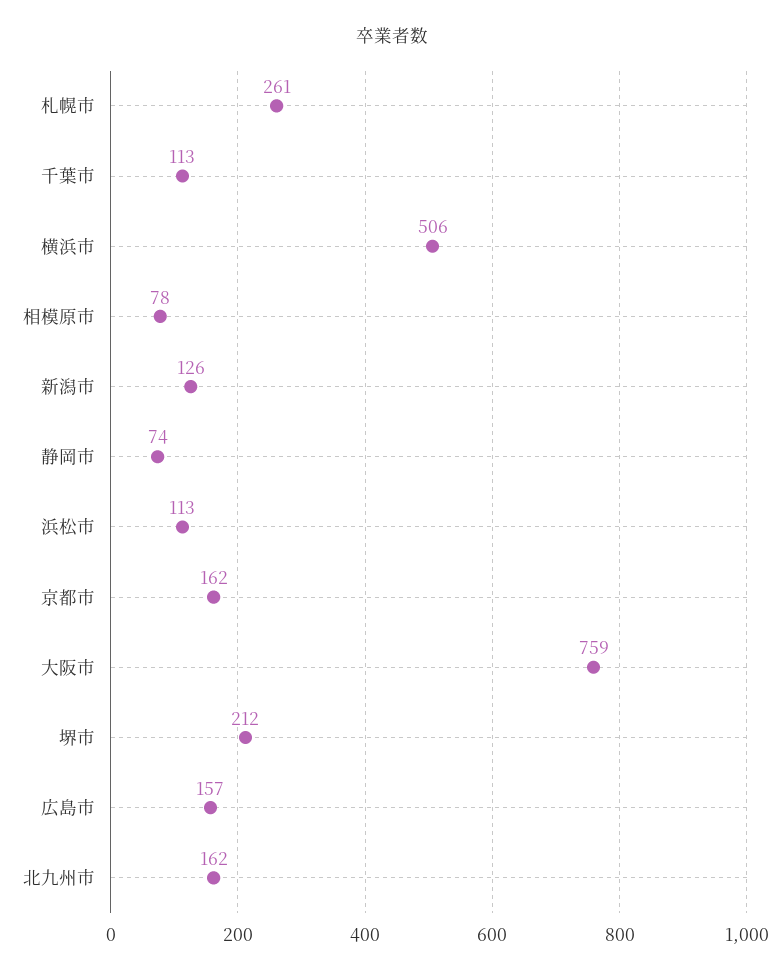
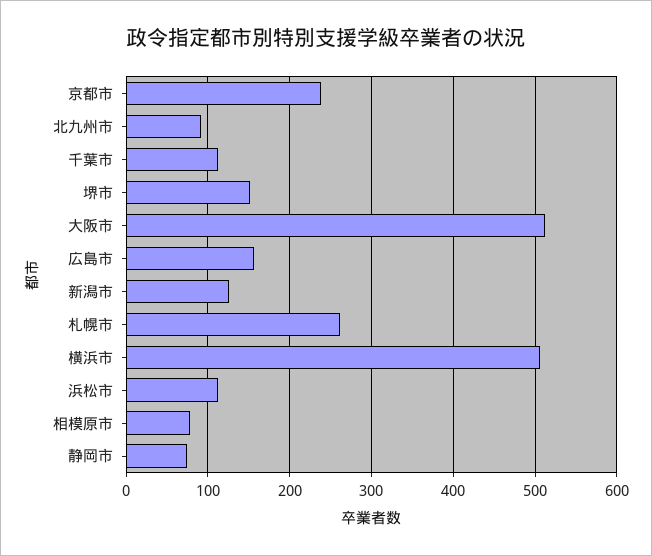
京都市: 162 -> 240
大阪市: 759 -> 510
堺市: 212 -> 150
北九州市: 162 -> 90

